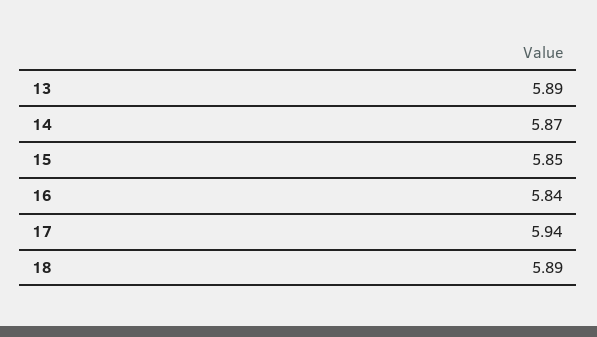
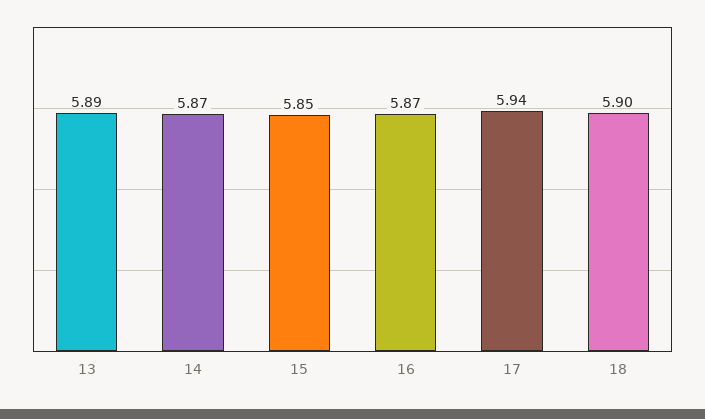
16: 5.84 -> 5.87
18: 5.89 -> 5.9

